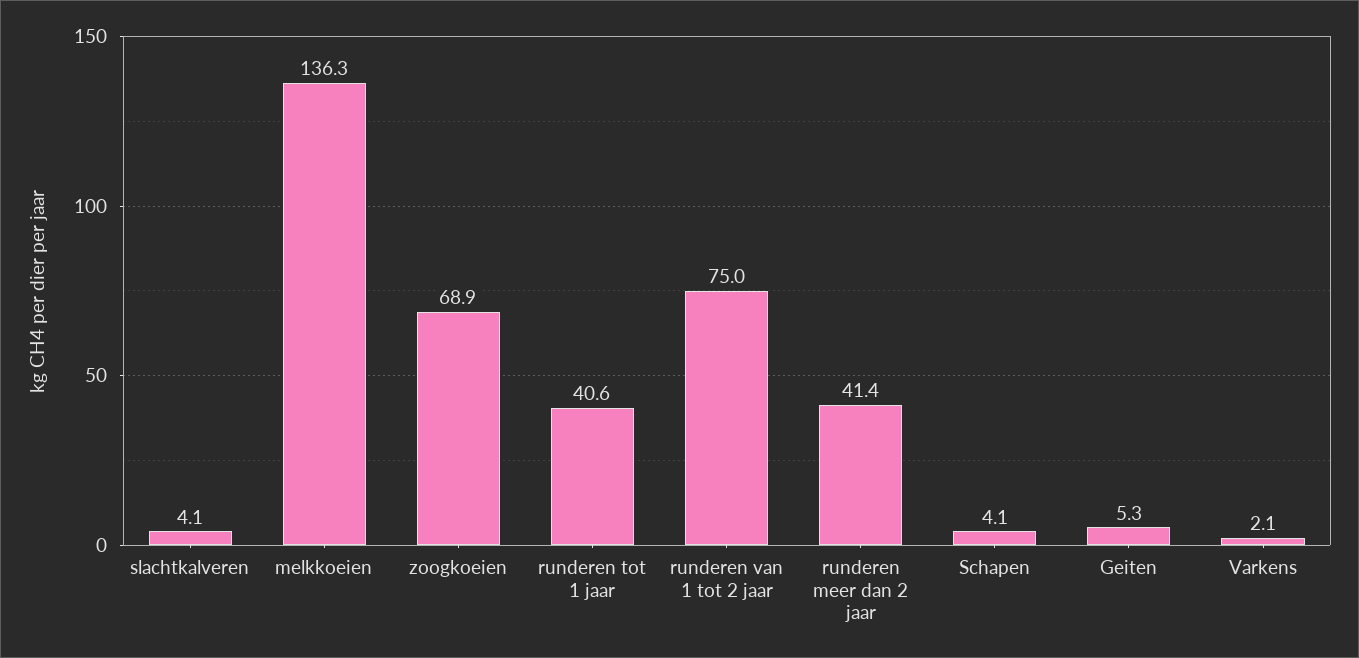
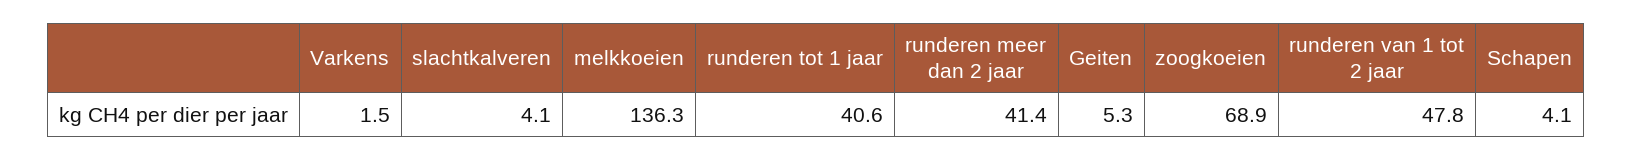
runderen van 1 tot 2 jaar: 75 -> 47.8
Varkens: 2.1 -> 1.5

